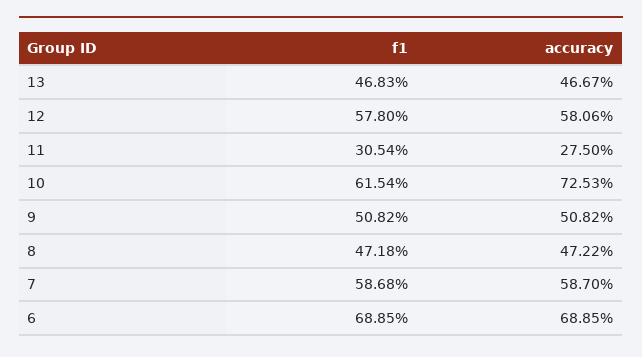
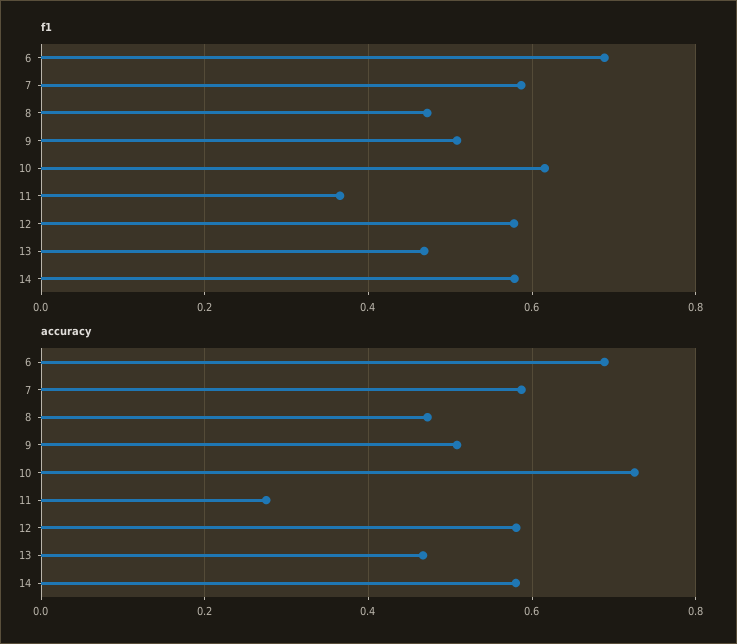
f1, 11: 0.3054 -> 0.36
f1, 14: none -> 0.58
accuracy, 14: none -> 0.58

